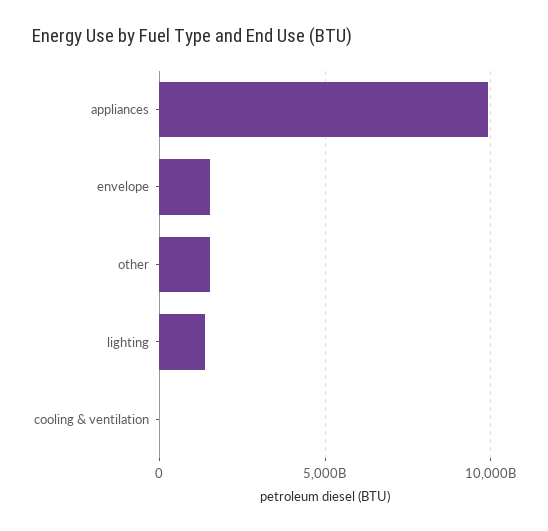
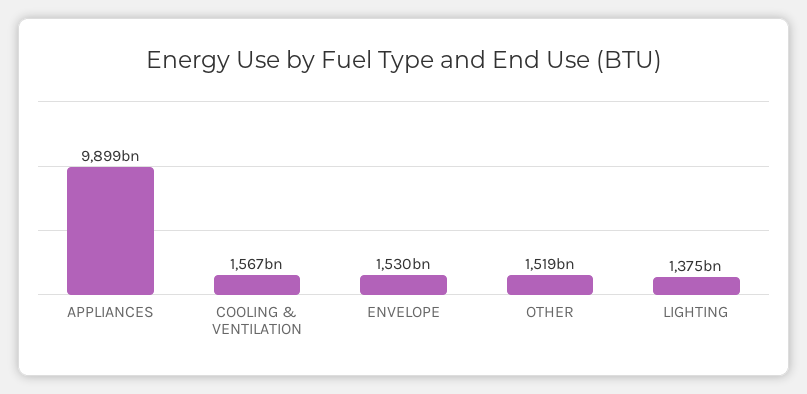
cooling & ventilation: 0 -> 1567000000000

